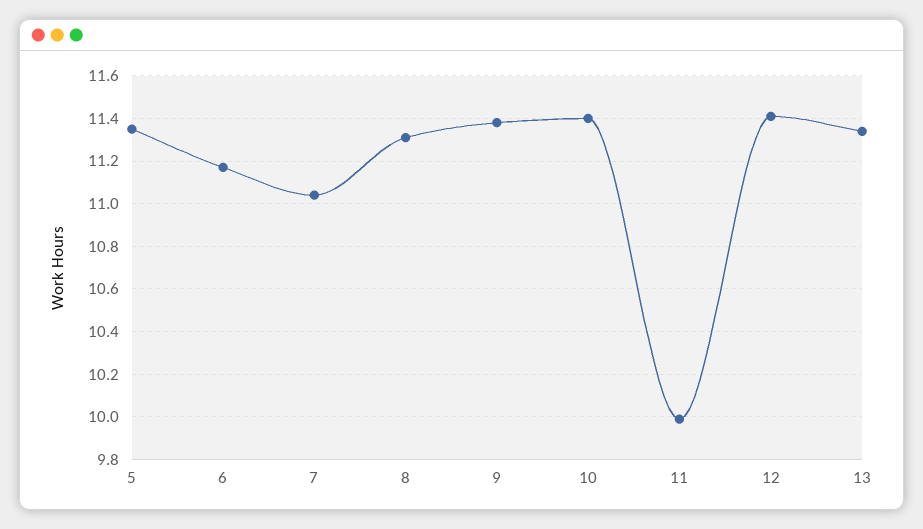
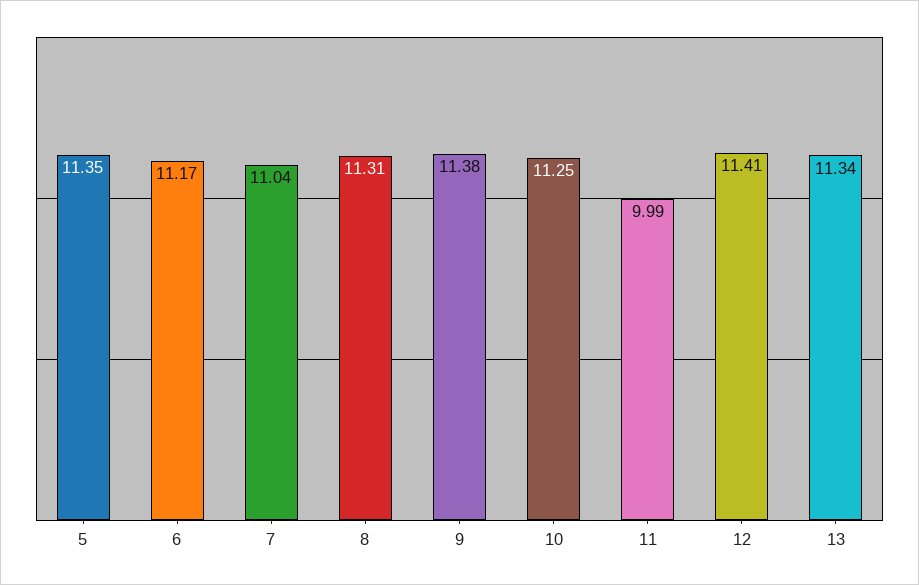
10: 11.4 -> 11.25

